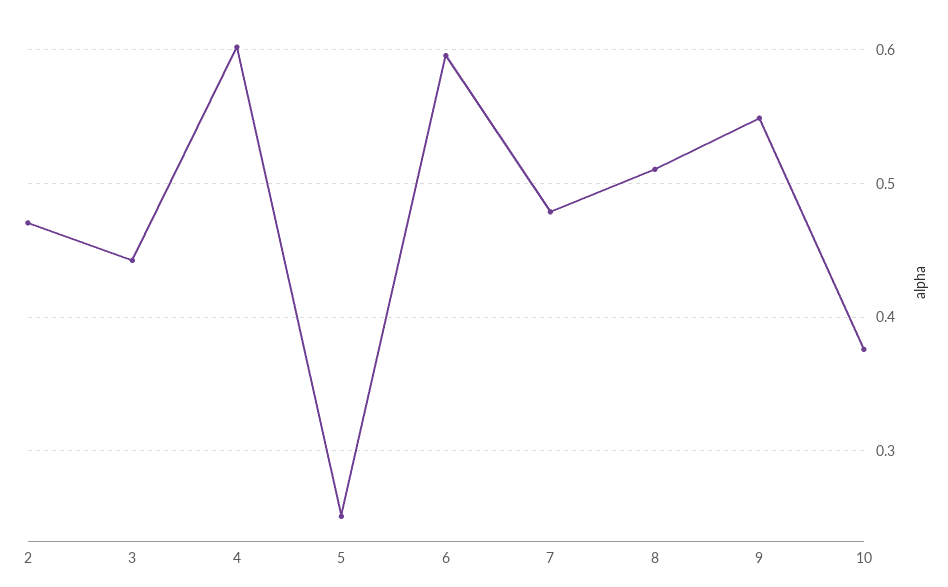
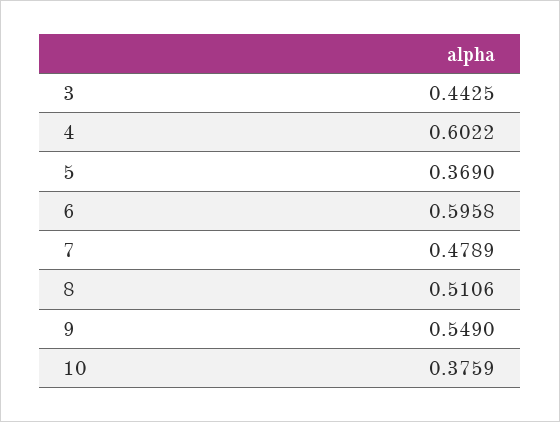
2: 0.47 -> none
5: 0.25 -> 0.369

